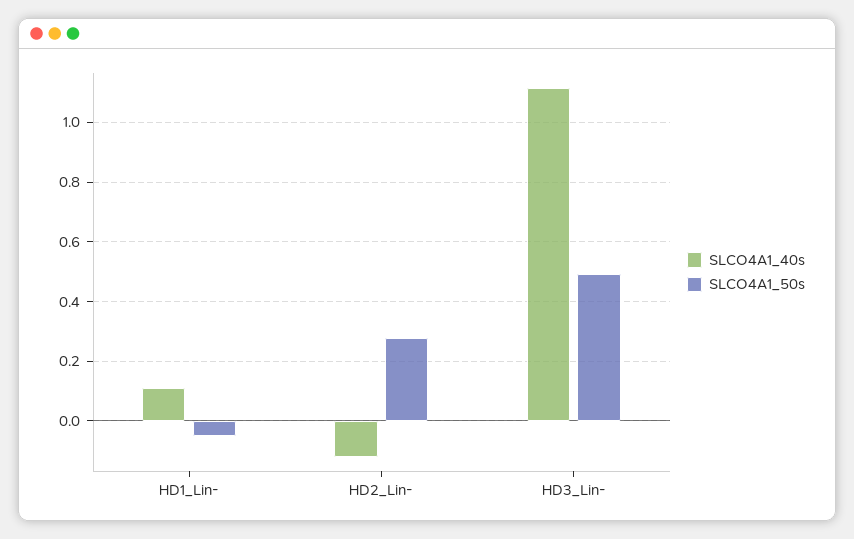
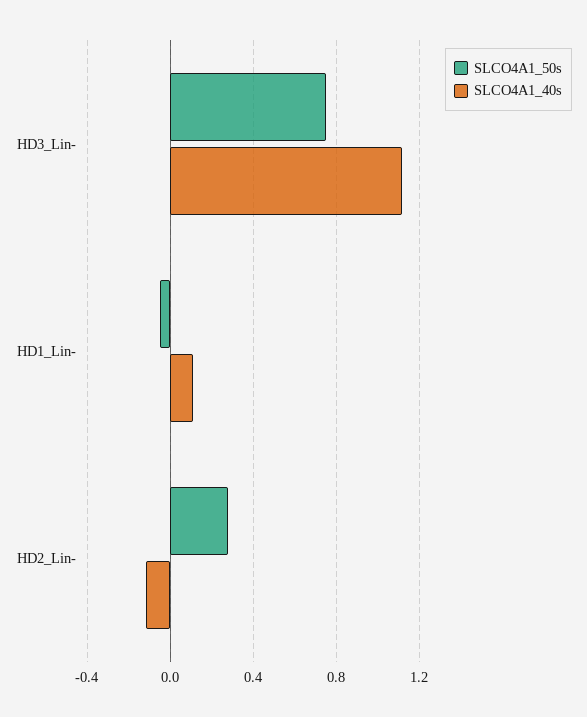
SLCO4A1_50s, HD3_Lin-: 0.5 -> 0.75

